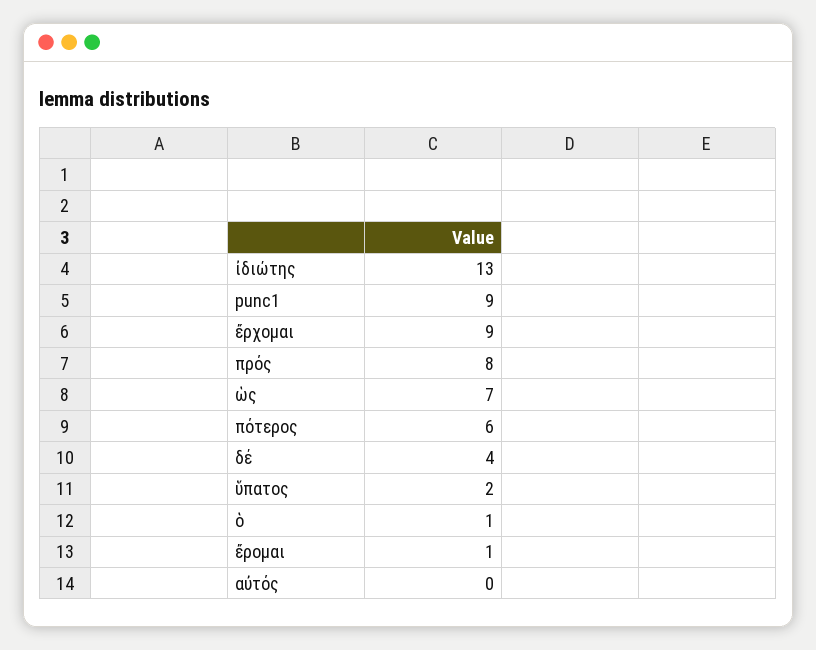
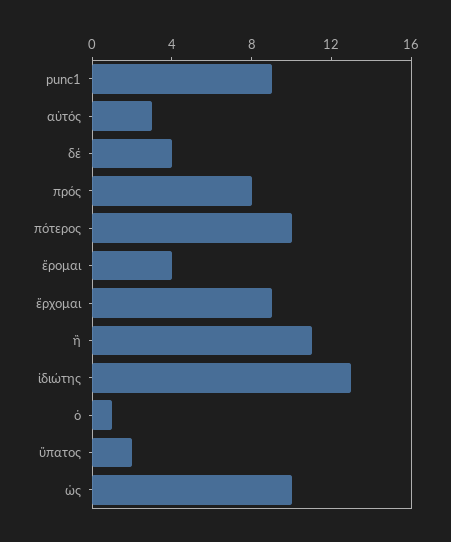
ὡς: 7 -> 10
πότερος: 6 -> 10
ἔρομαι: 1 -> 4
αὐτός: 0 -> 3
ἢ: none -> 11

